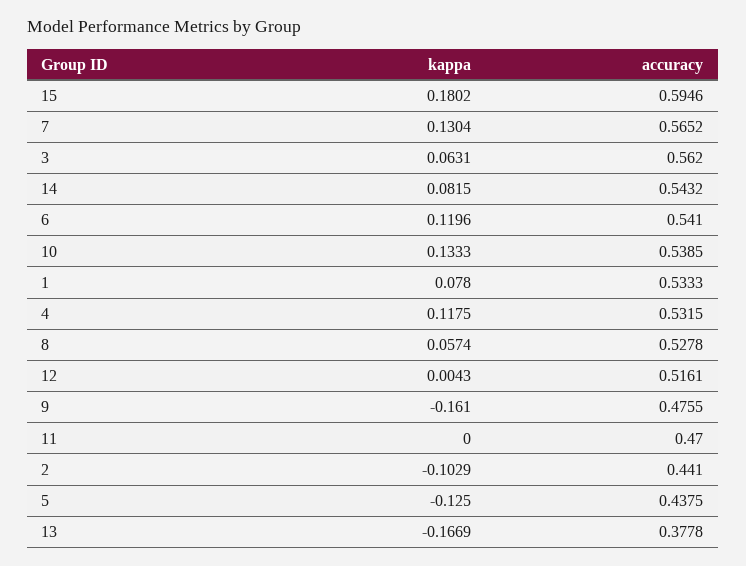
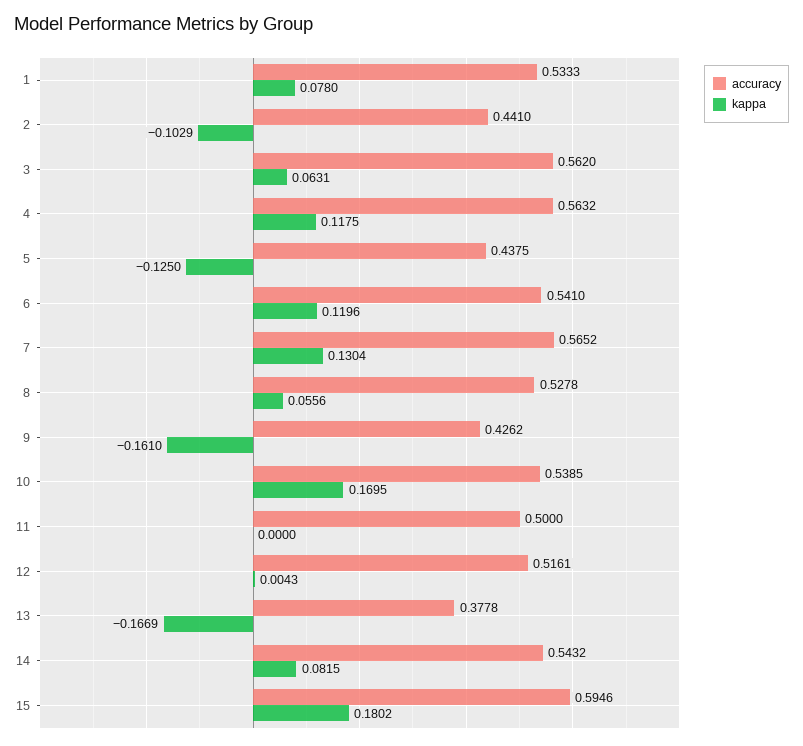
kappa, 10: 0.1333 -> 0.1695
accuracy, 4: 0.5315 -> 0.5632
kappa, 8: 0.0574 -> 0.0556
accuracy, 9: 0.4755 -> 0.4262
accuracy, 11: 0.47 -> 0.5

